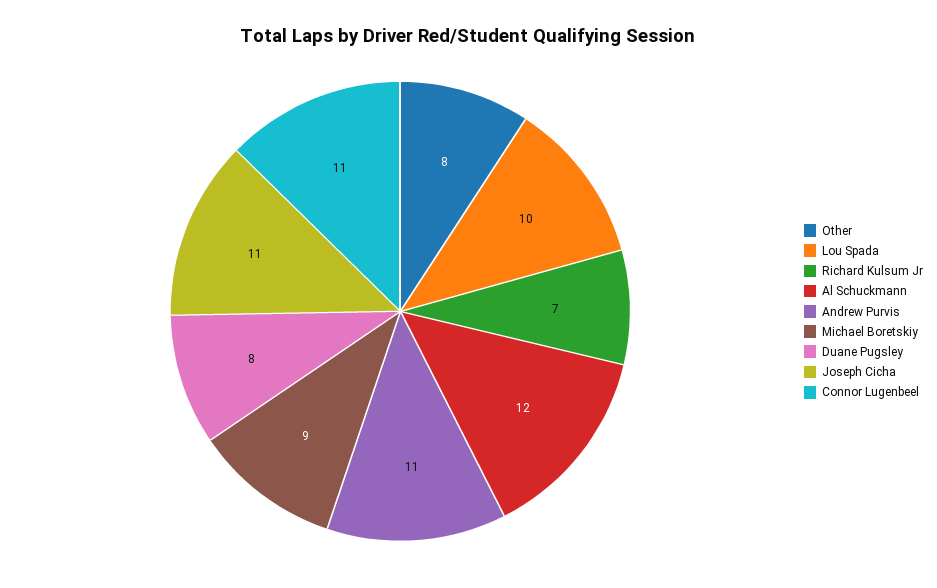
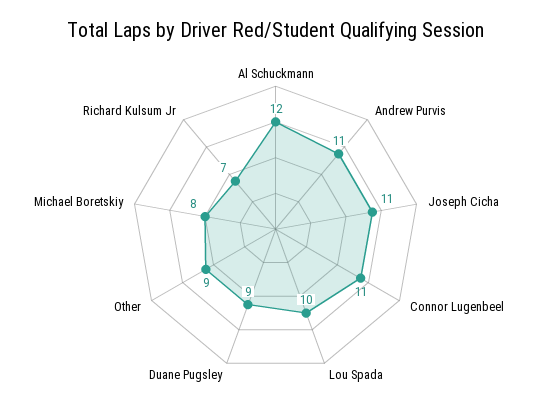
Other: 8 -> 9
Michael Boretskiy: 9 -> 8
Duane Pugsley: 8 -> 9

